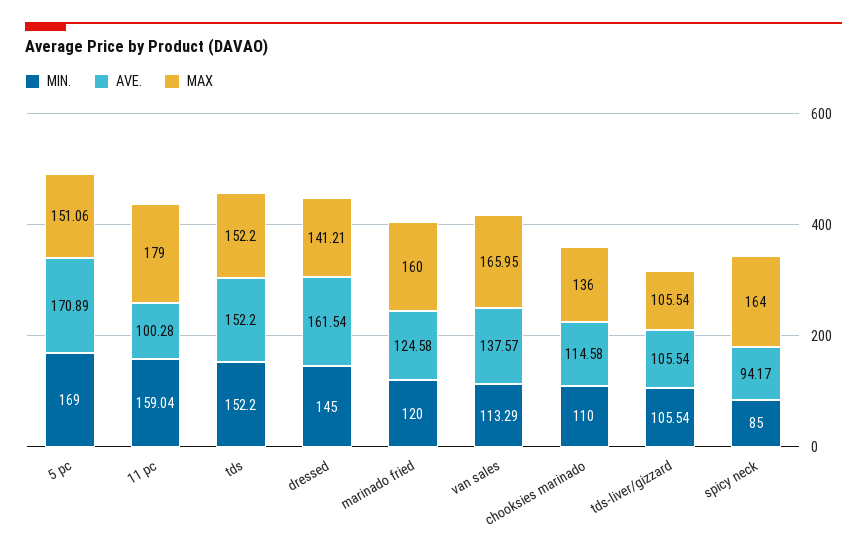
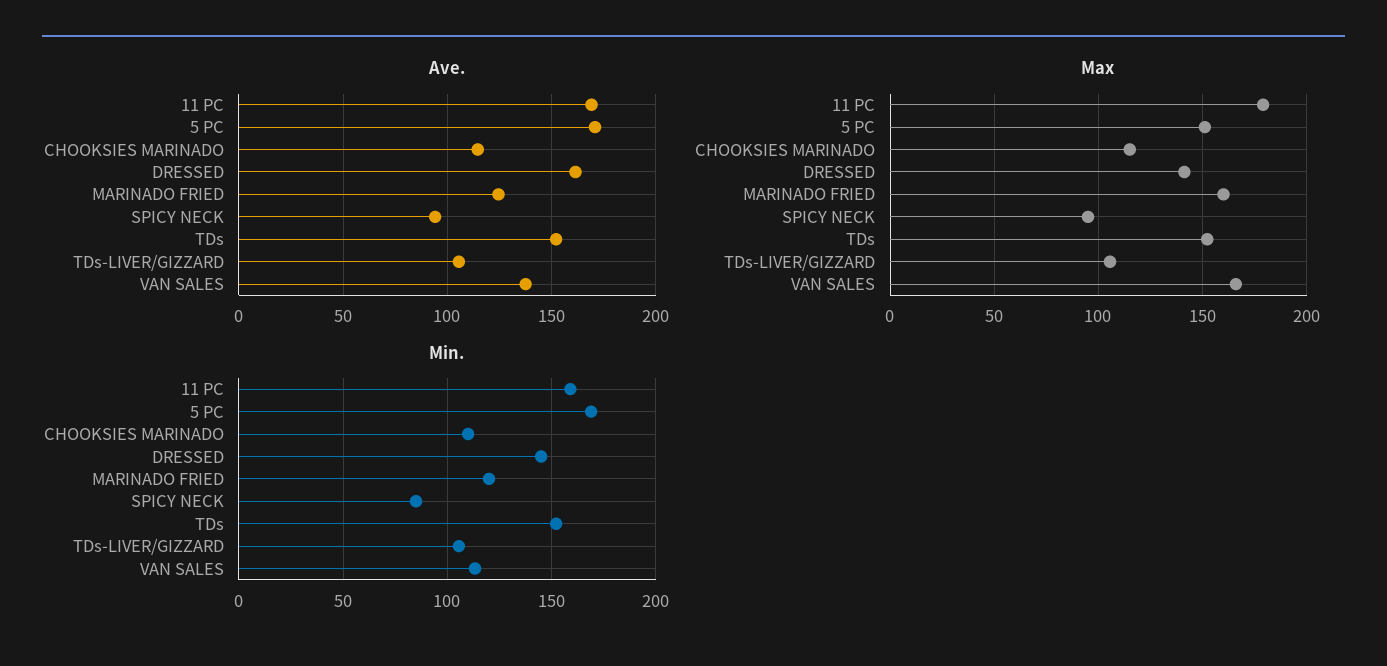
AVE., 11 pc: 100.28 -> 170
MAX, chooksies marinado: 136 -> 115
MAX, spicy neck: 164 -> 95

